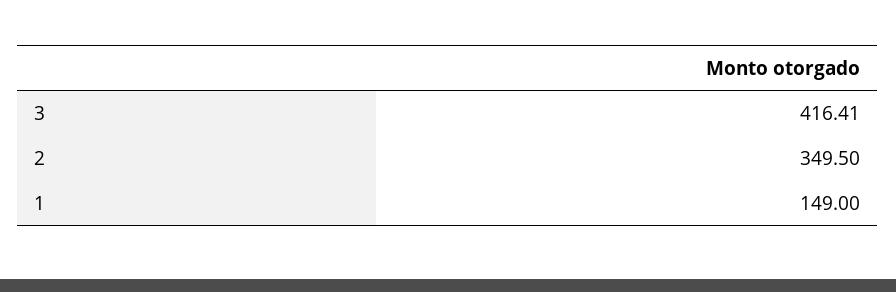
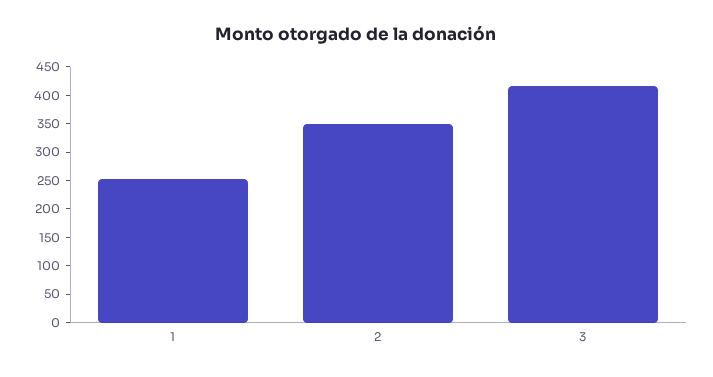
1: 149 -> 250

